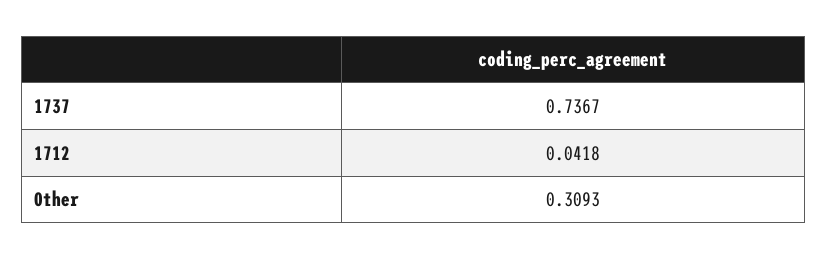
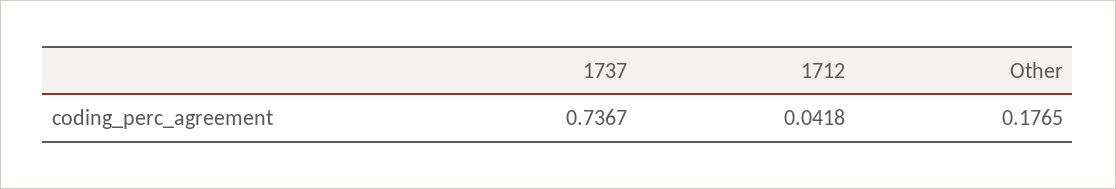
Other: 0.3093 -> 0.1765

